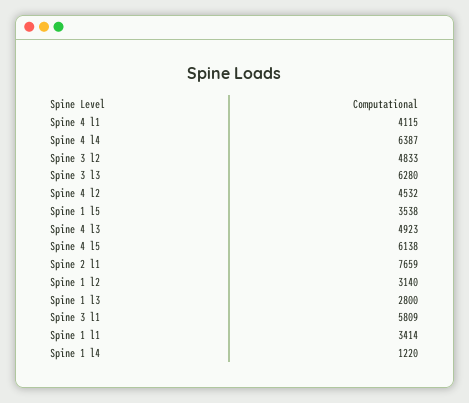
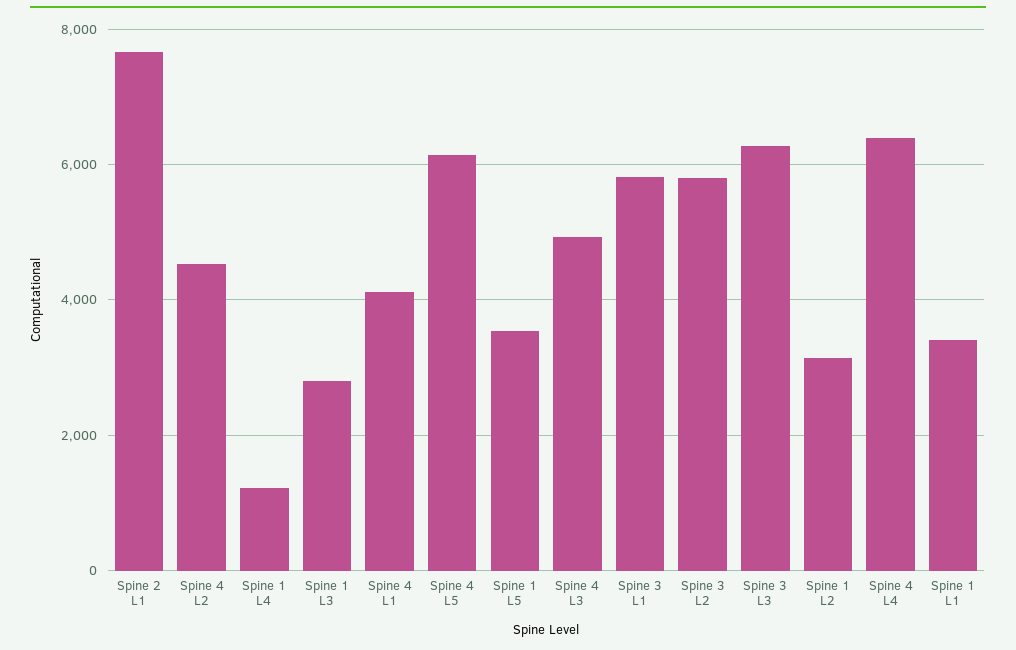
Spine 3 l2: 4833 -> 5800

